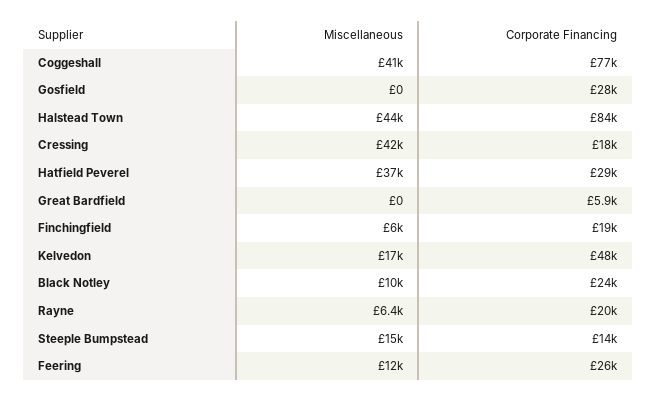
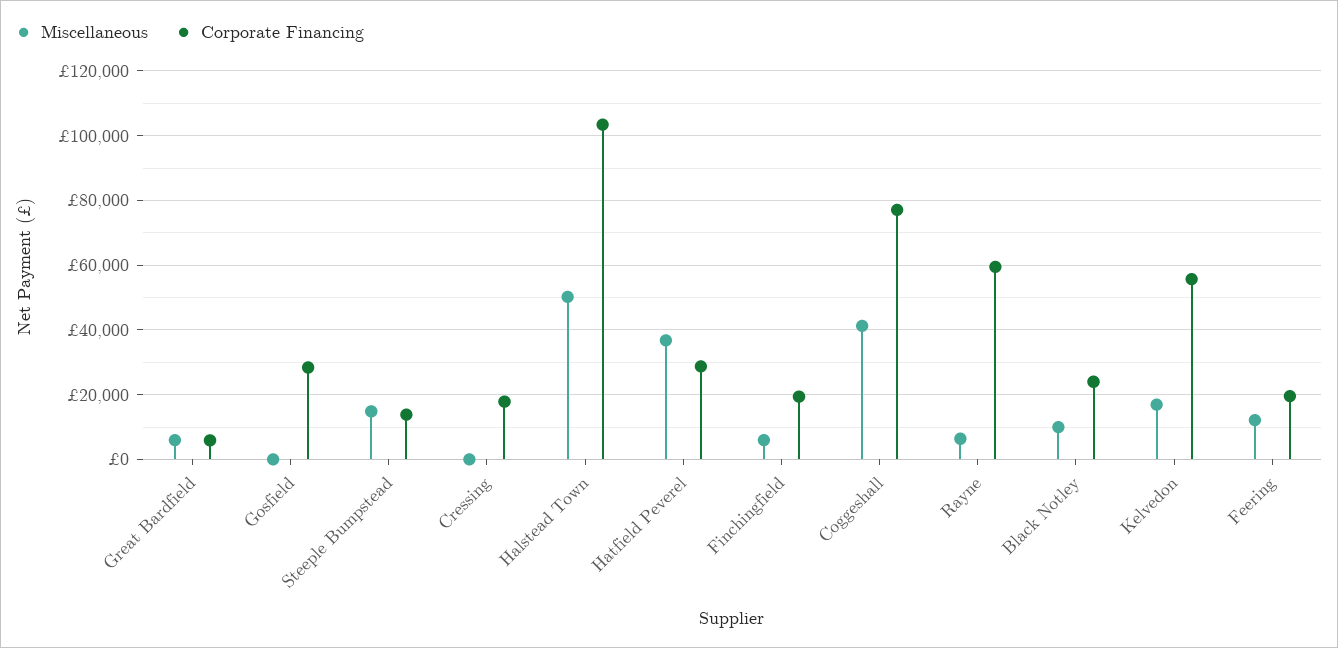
Miscellaneous, Halstead Town: 44000 -> 50000
Corporate Financing, Halstead Town: 84000 -> 104000
Miscellaneous, Cressing: 42000 -> 0
Miscellaneous, Great Bardfield: 0 -> 6000
Corporate Financing, Kelvedon: 48000 -> 56000
Corporate Financing, Rayne: 20000 -> 60000
Corporate Financing, Feering: 26000 -> 20000

